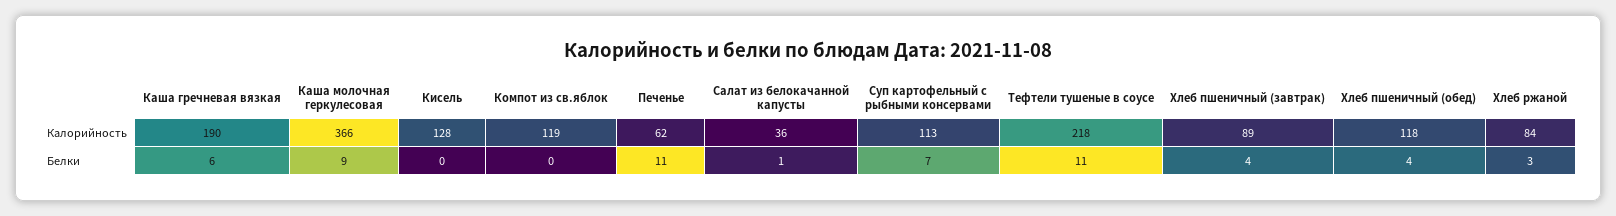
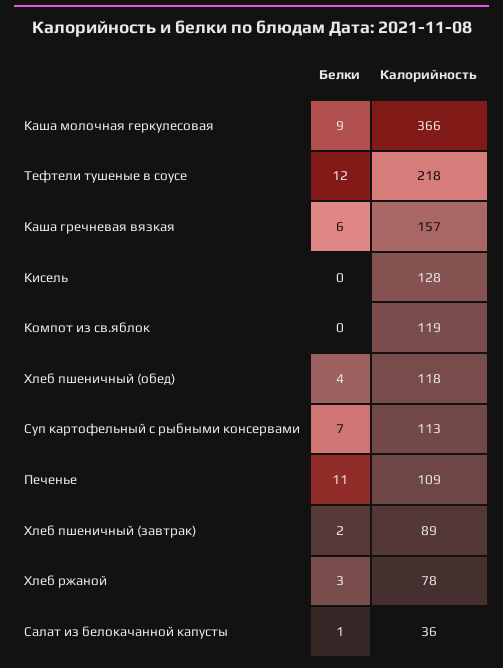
Каша гречневая вязкая, Калорийность: 190 -> 157
Печенье, Калорийность: 62 -> 109
Хлеб ржаной, Калорийность: 84 -> 78
Тефтели тушеные в соусе, Белки: 11 -> 12
Хлеб пшеничный (завтрак), Белки: 4 -> 2

